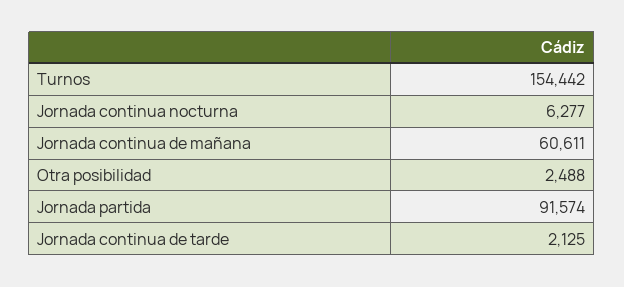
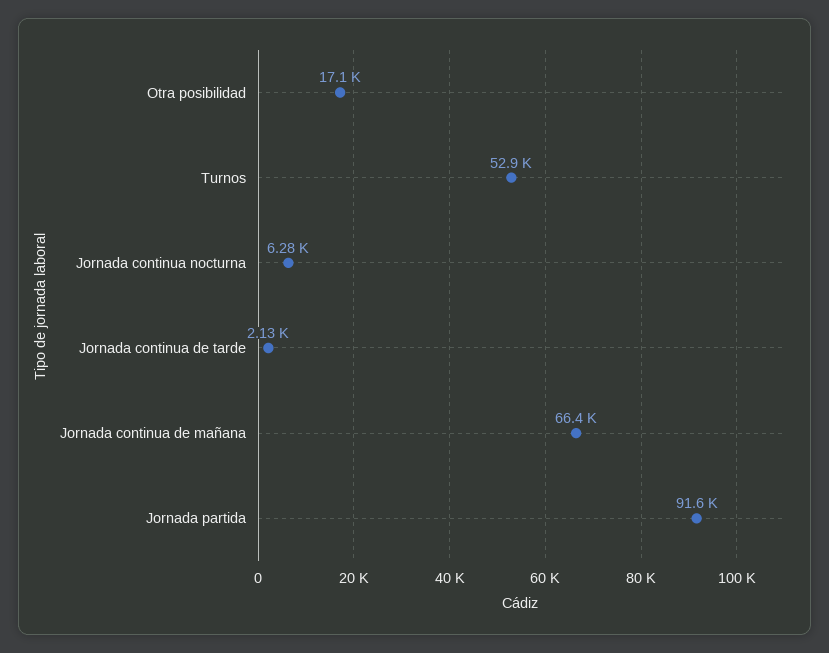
Turnos: 154442 -> 52900
Jornada continua de mañana: 60611 -> 66400
Otra posibilidad: 2488 -> 17100

